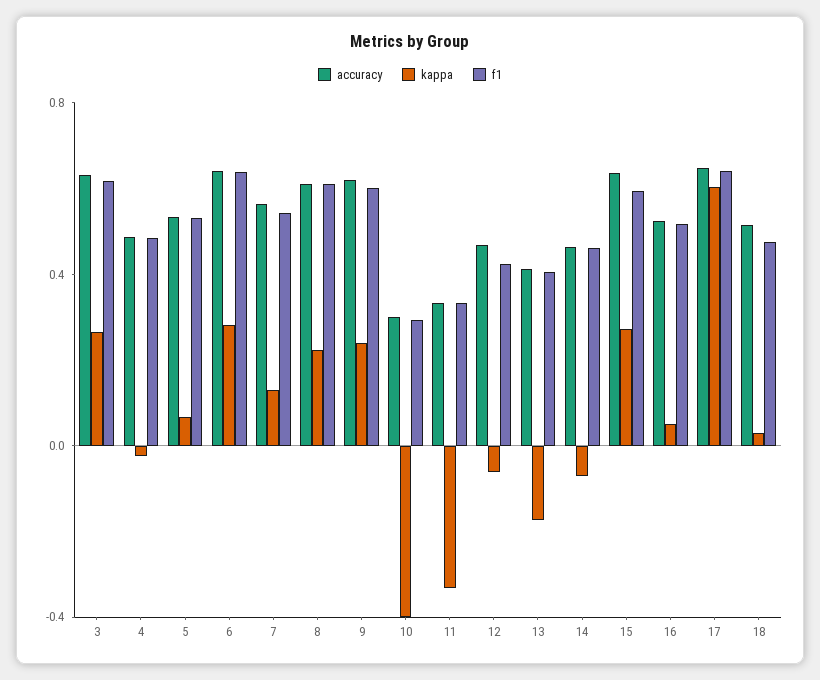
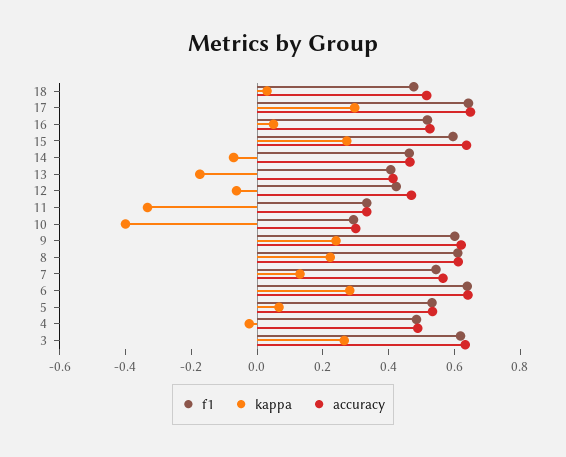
kappa, 17: 0.6 -> 0.3

